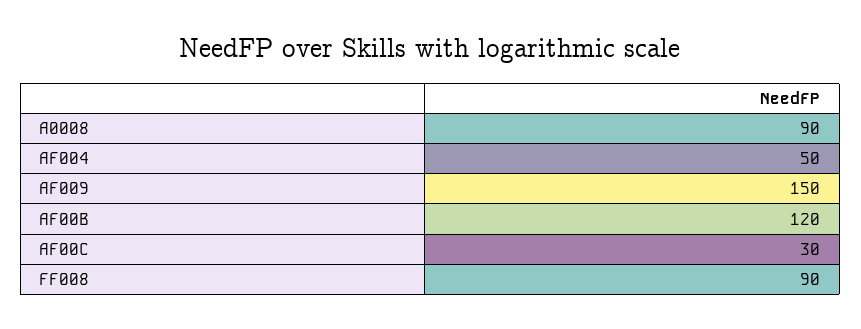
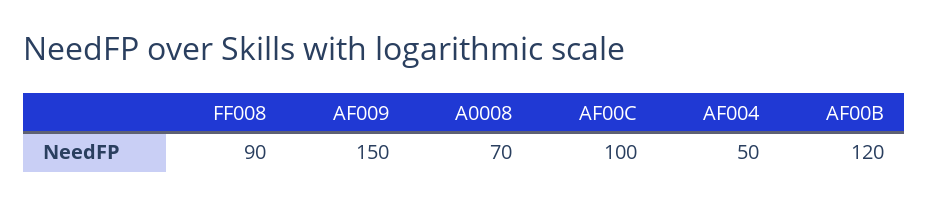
A0008: 90 -> 70
AF00C: 30 -> 100

